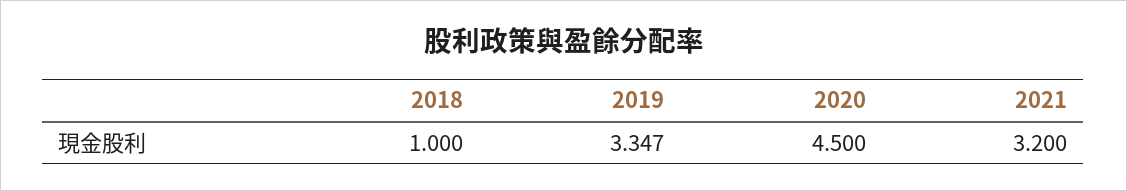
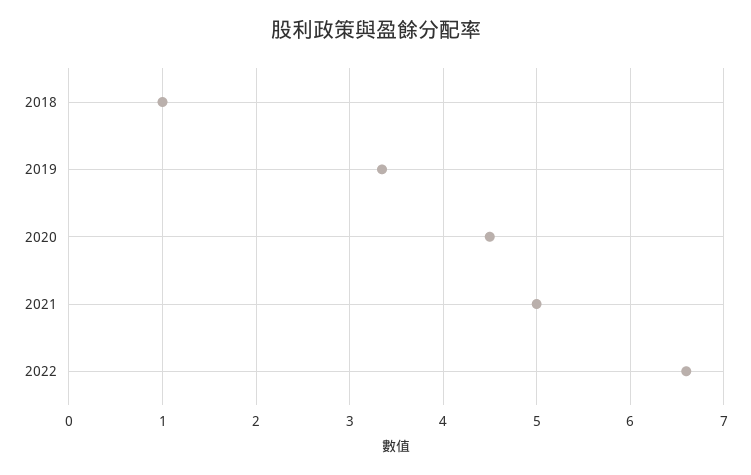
2021: 3.2 -> 5
2022: none -> 6.6

